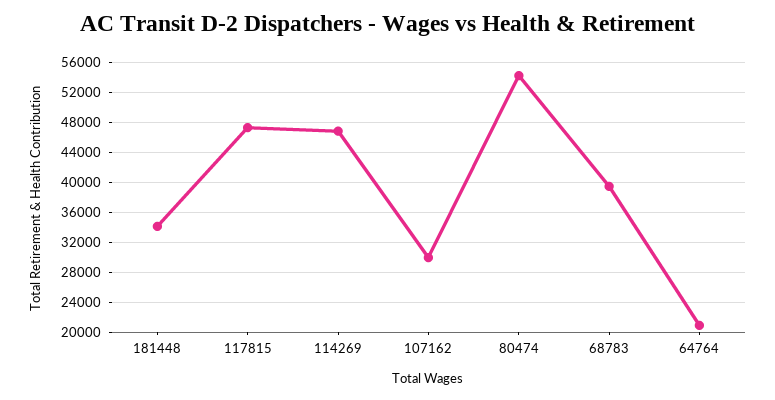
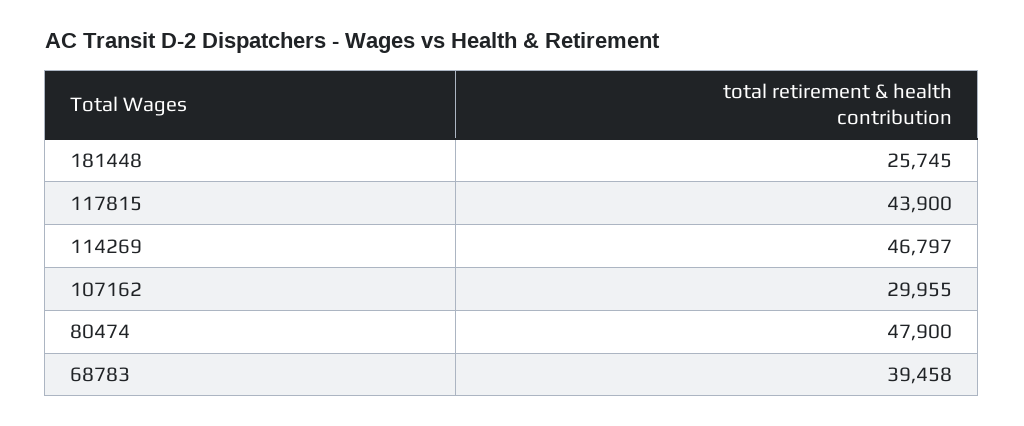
181448: 34000 -> 25745
117815: 47000 -> 43900
80474: 54000 -> 47900
64764: 21000 -> none

